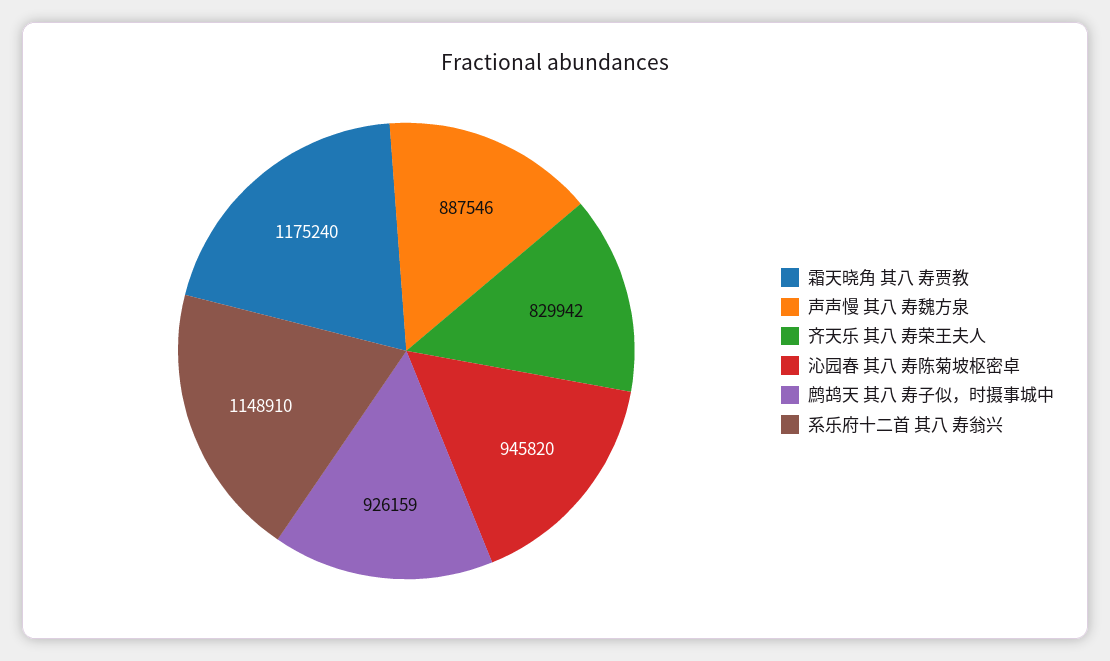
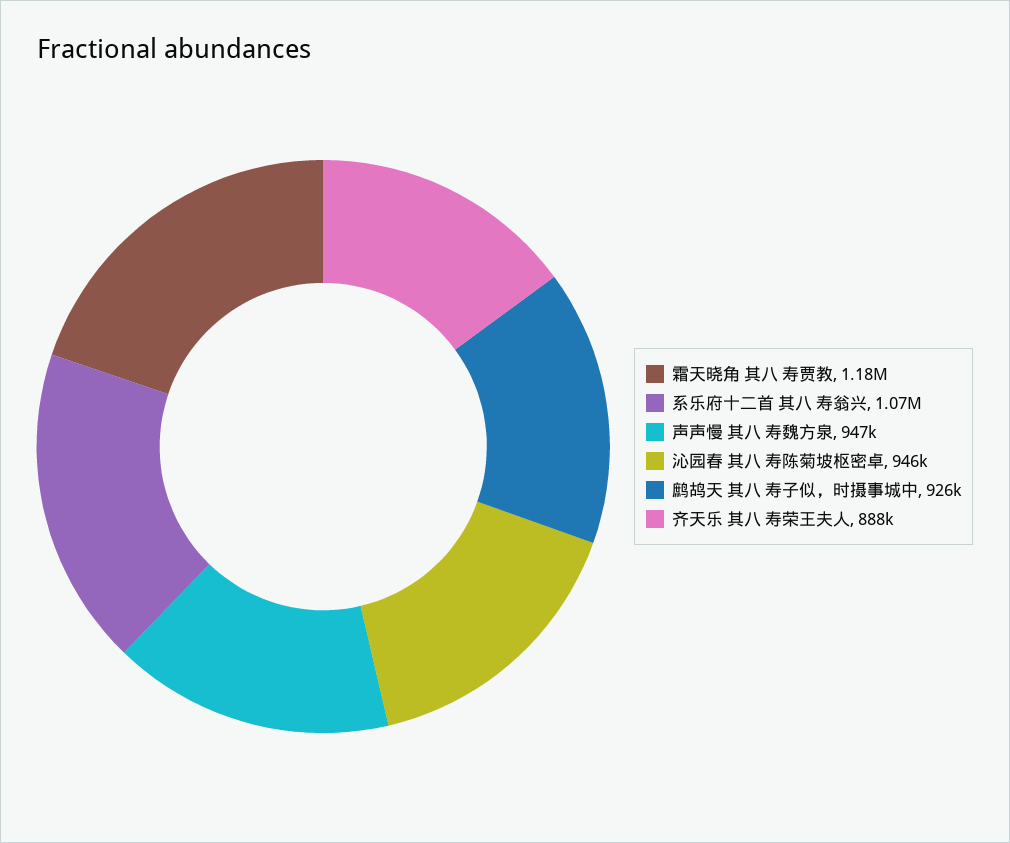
声声慢 其八 寿魏方泉: 887546 -> 947000
齐天乐 其八 寿荣王夫人: 829942 -> 888000
系乐府十二首 其八 寿翁兴: 1148910 -> 1070000

